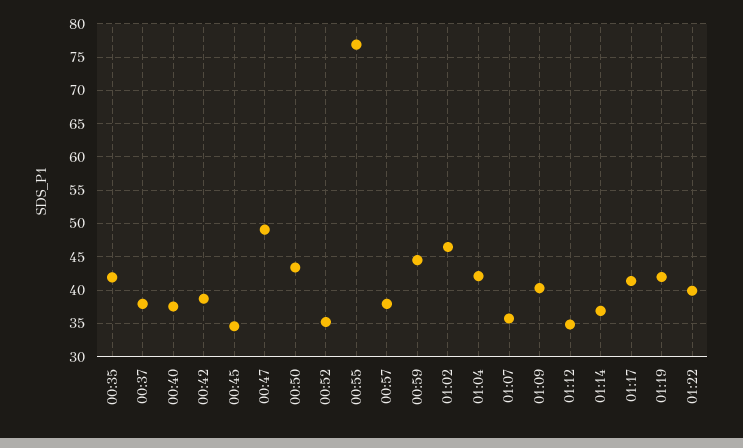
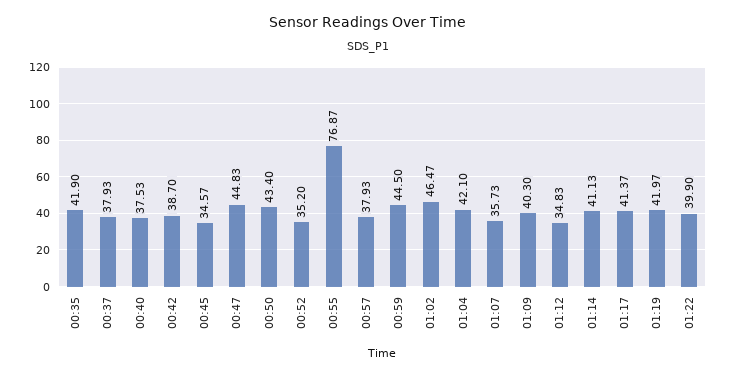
00:47: 49 -> 44.83
01:14: 37 -> 41.13

